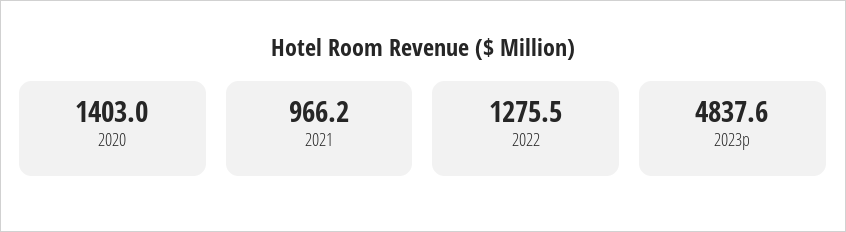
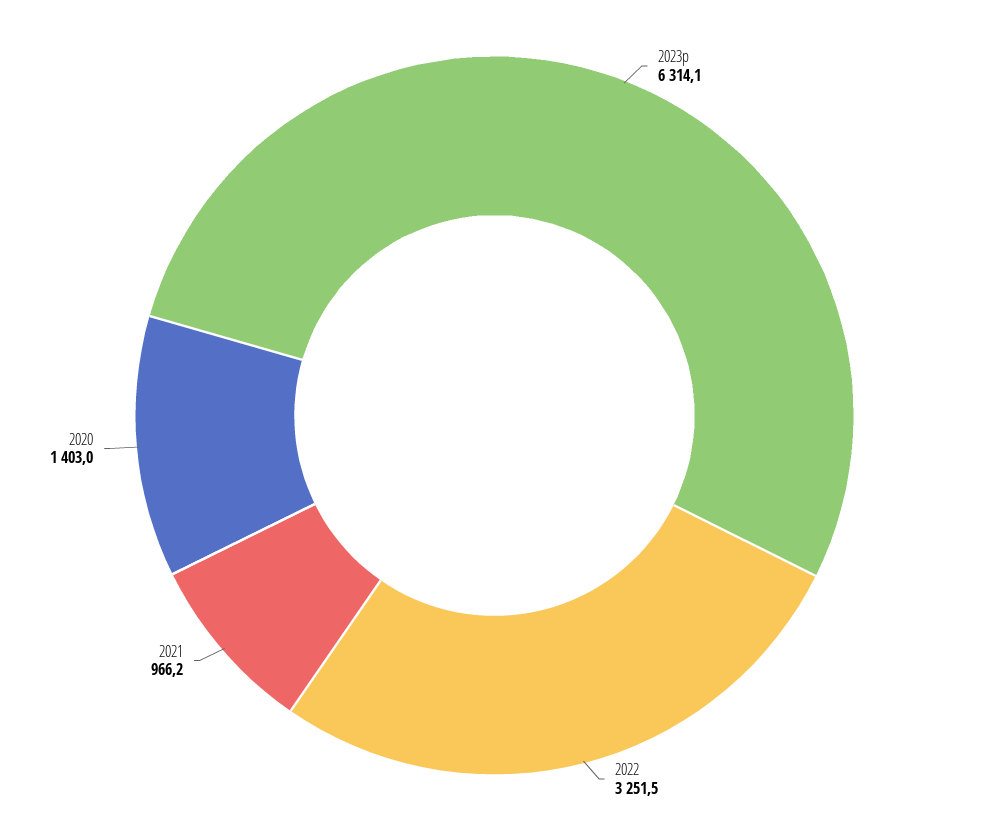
2022: 1275.5 -> 3251.5
2023p: 4837.6 -> 6314.1

